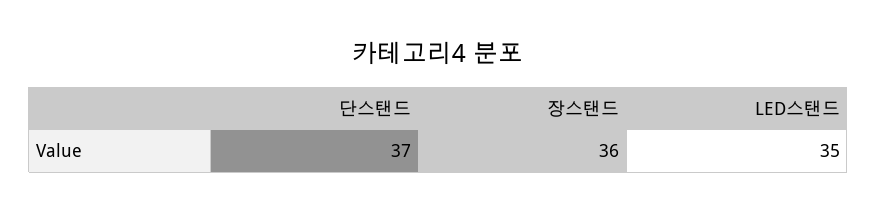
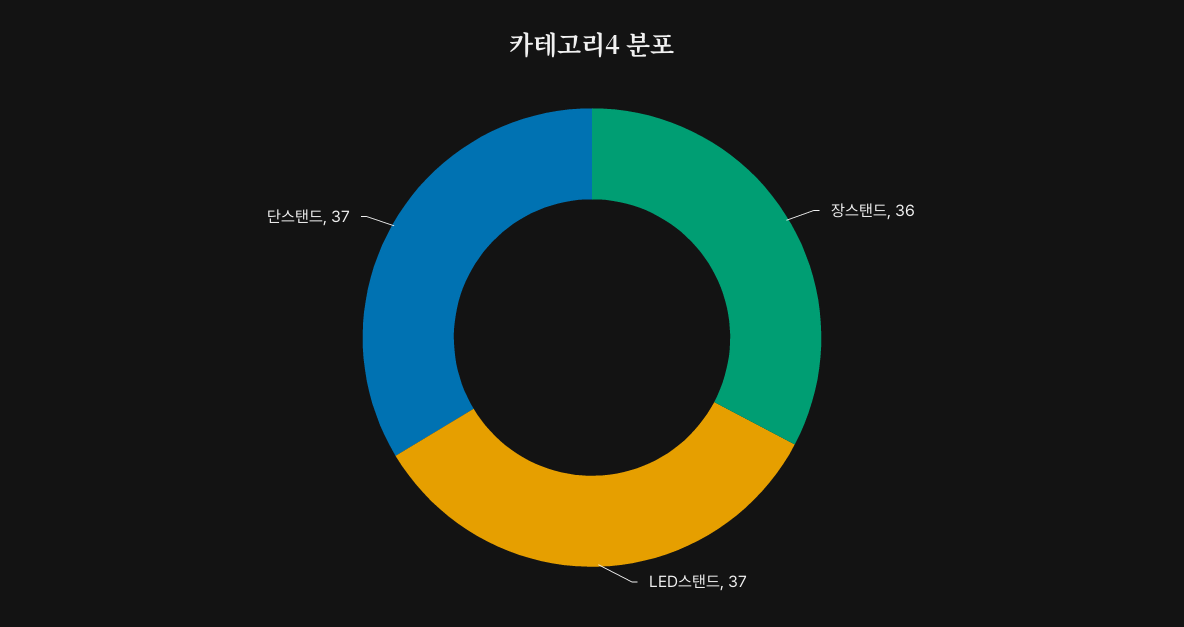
LED스탠드: 35 -> 37

